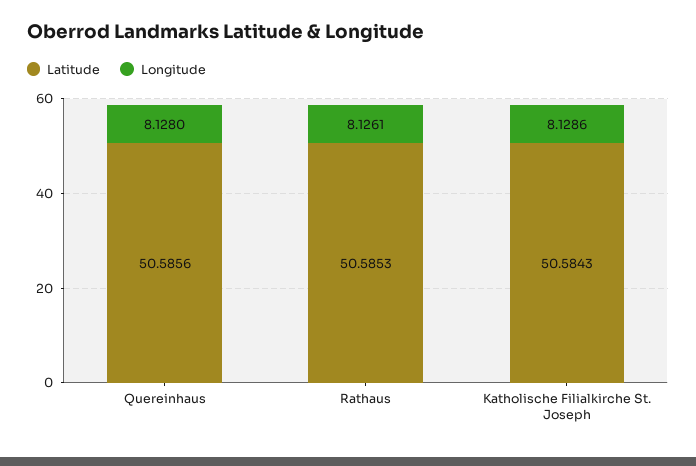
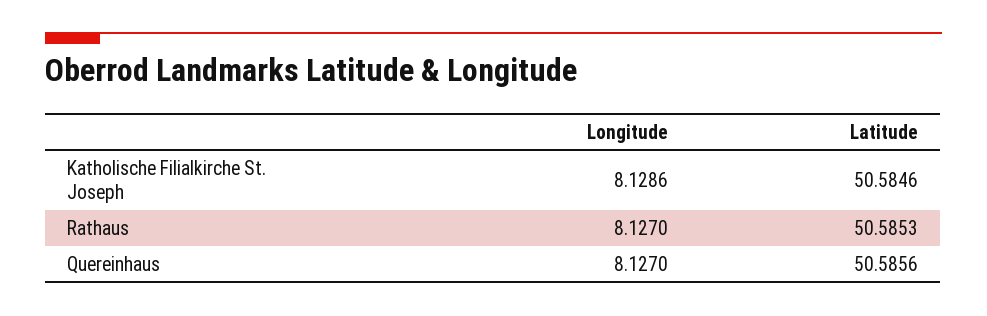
Longitude, Quereinhaus: 8.128 -> 8.127
Longitude, Rathaus: 8.1261 -> 8.127
Latitude, Katholische Filialkirche St. Joseph: 50.5843 -> 50.5846

